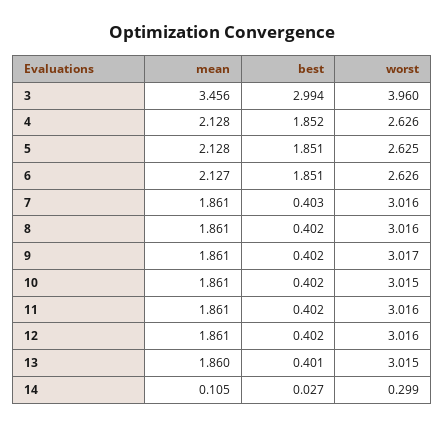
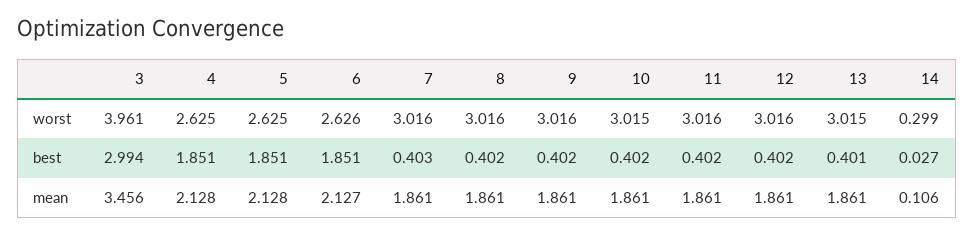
worst, 3: 3.96 -> 3.961
best, 4: 1.852 -> 1.851
worst, 4: 2.626 -> 2.625
worst, 9: 3.017 -> 3.016
mean, 13: 1.86 -> 1.861
mean, 14: 0.105 -> 0.106

